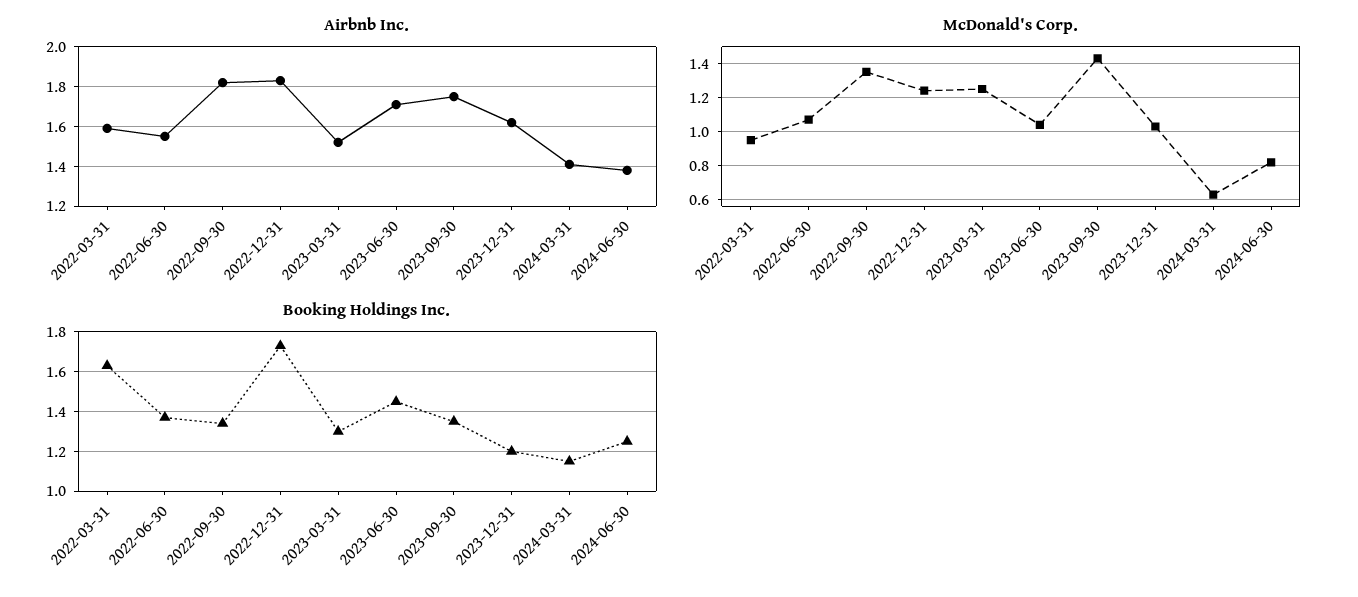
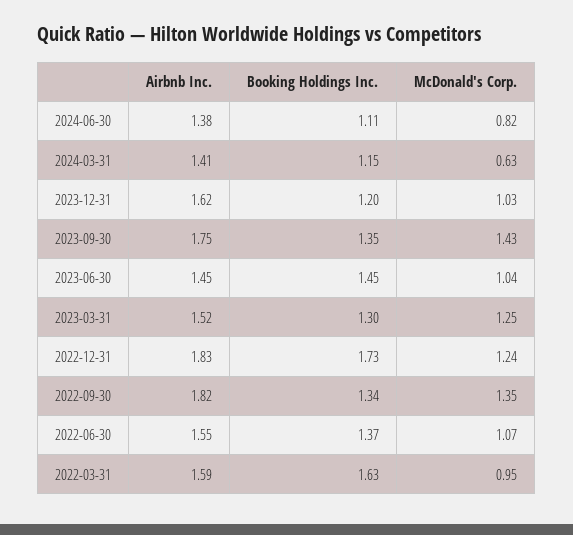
Airbnb Inc., 2023-06-30: 1.7 -> 1.45
Booking Holdings Inc., 2024-06-30: 1.25 -> 1.11

